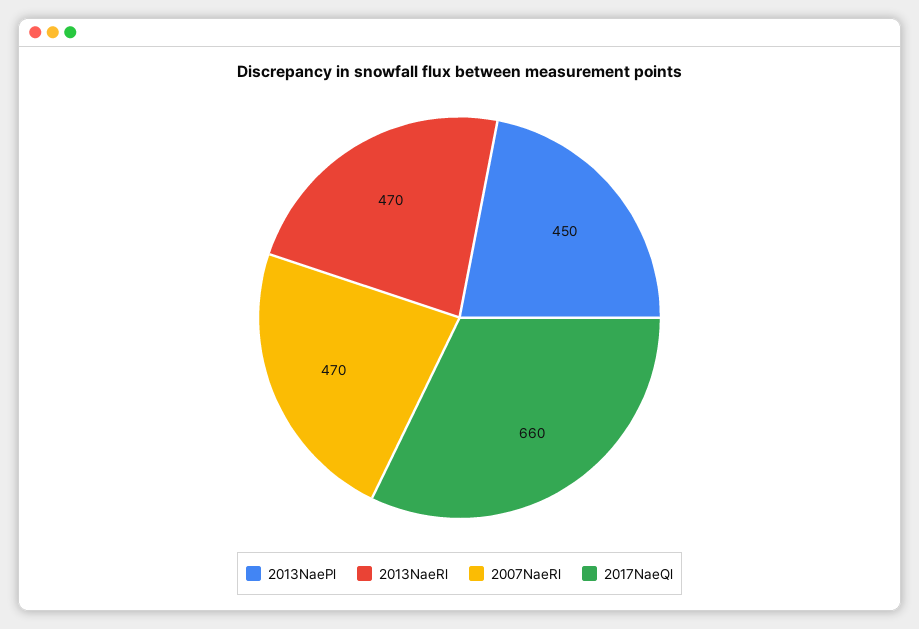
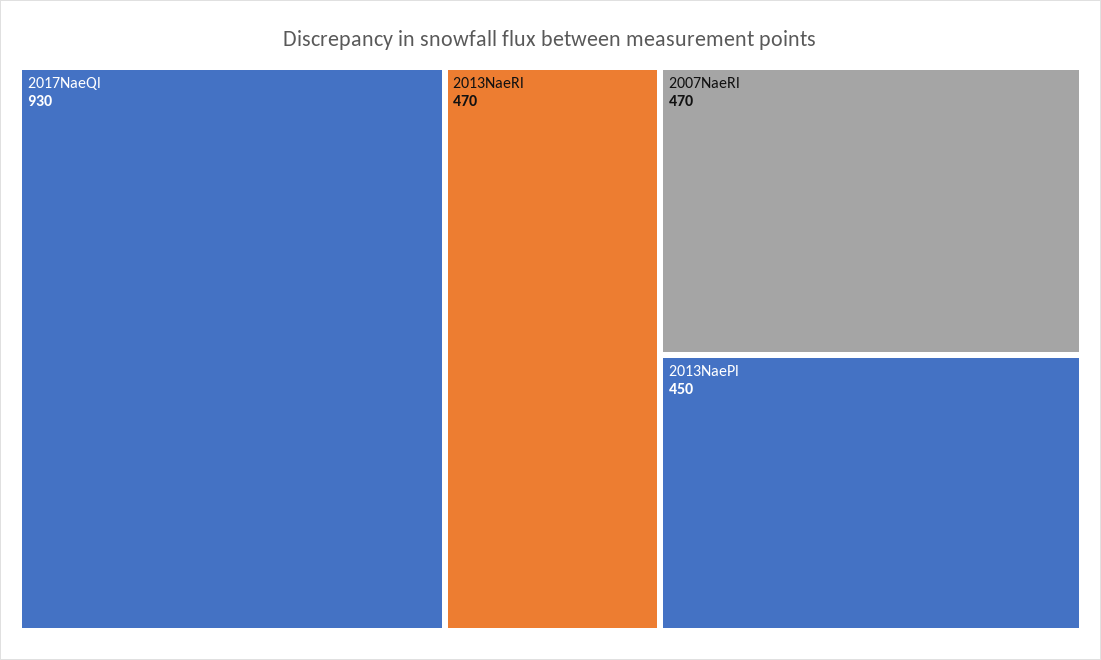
2017NaeQl: 660 -> 930

